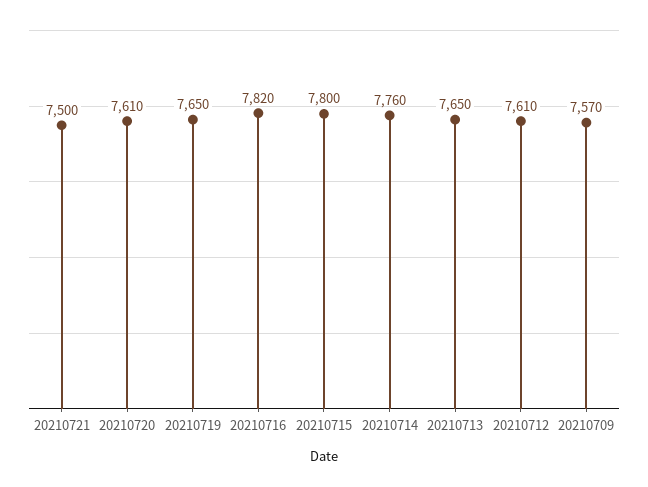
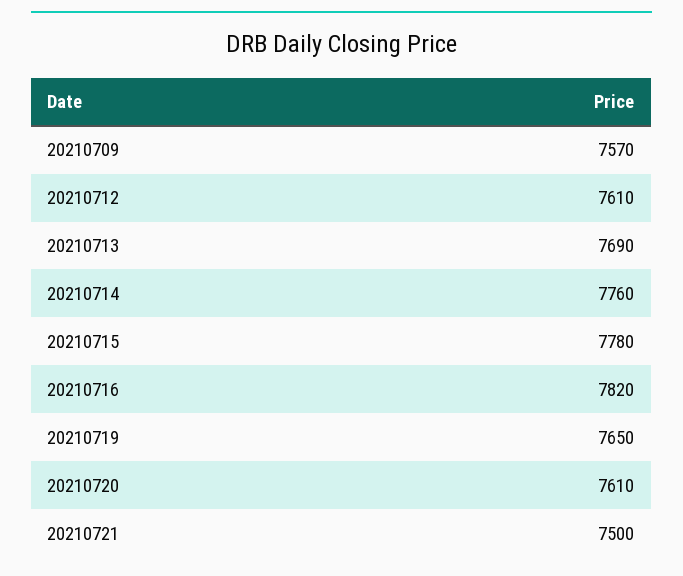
20210715: 7800 -> 7780
20210713: 7650 -> 7690

